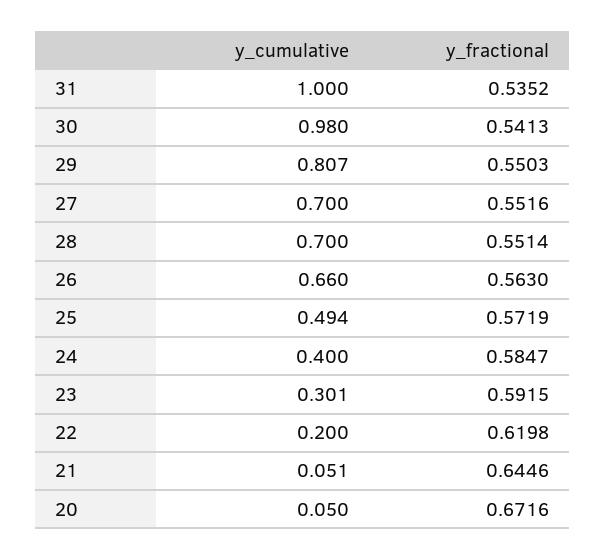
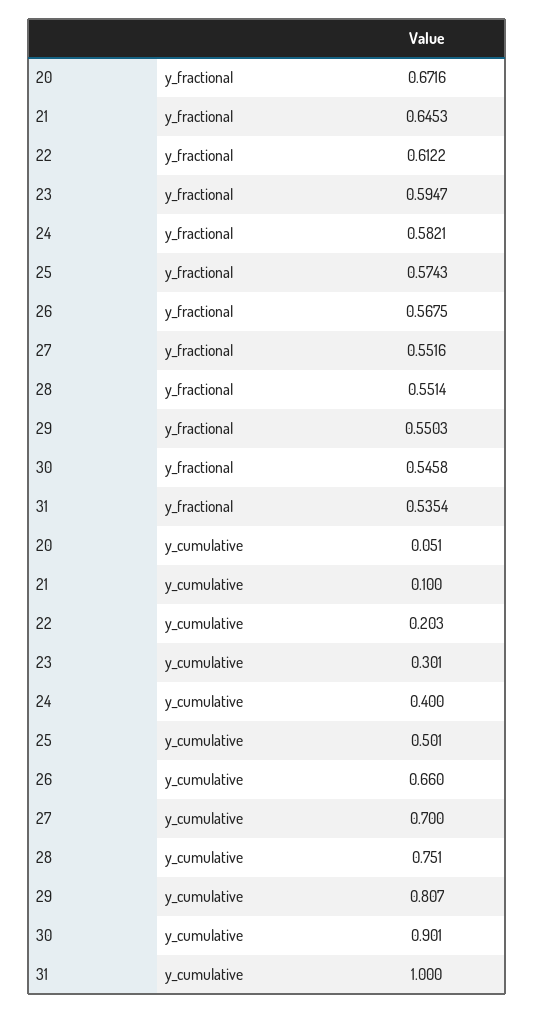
y_fractional, 31: 0.5352 -> 0.5354
y_cumulative, 30: 0.98 -> 0.901
y_fractional, 30: 0.5413 -> 0.5458
y_cumulative, 28: 0.7 -> 0.751
y_fractional, 26: 0.563 -> 0.5675
y_cumulative, 25: 0.494 -> 0.501
y_fractional, 25: 0.5719 -> 0.5743
y_fractional, 24: 0.5847 -> 0.5821
y_fractional, 23: 0.5915 -> 0.5947
y_cumulative, 22: 0.2 -> 0.203
y_fractional, 22: 0.6198 -> 0.6122
y_cumulative, 21: 0.051 -> 0.1
y_fractional, 21: 0.6446 -> 0.6453
y_cumulative, 20: 0.05 -> 0.051

